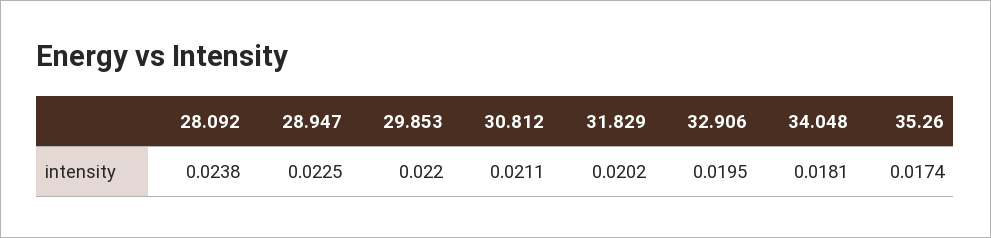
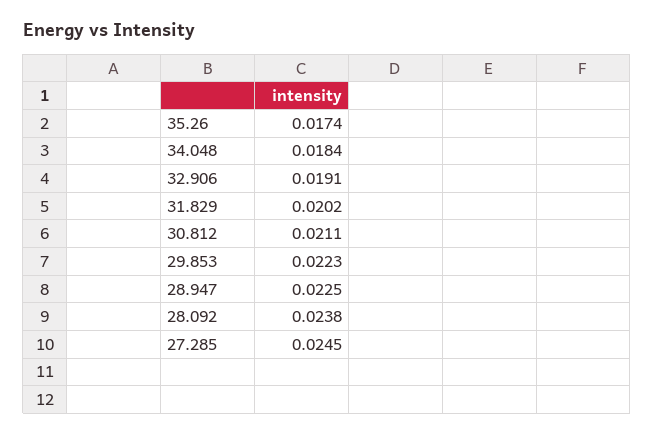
29.853: 0.022 -> 0.0223
32.906: 0.0195 -> 0.0191
34.048: 0.0181 -> 0.0184
27.285: none -> 0.0245

